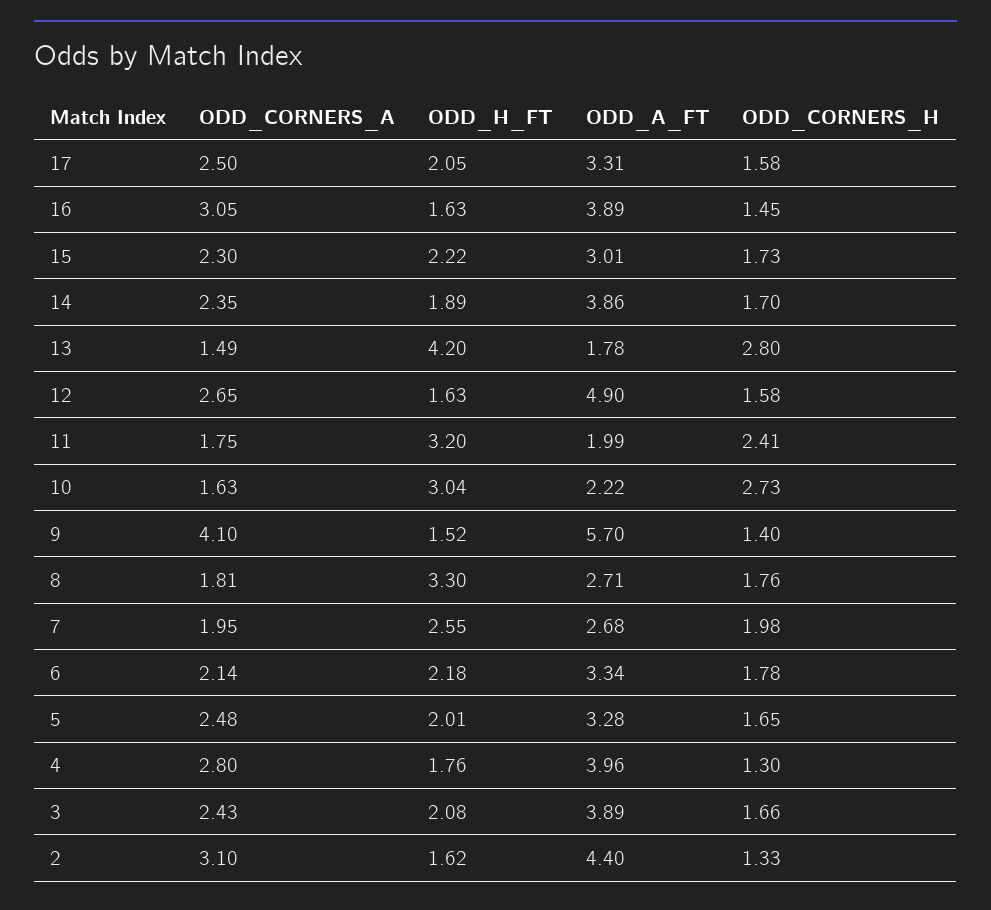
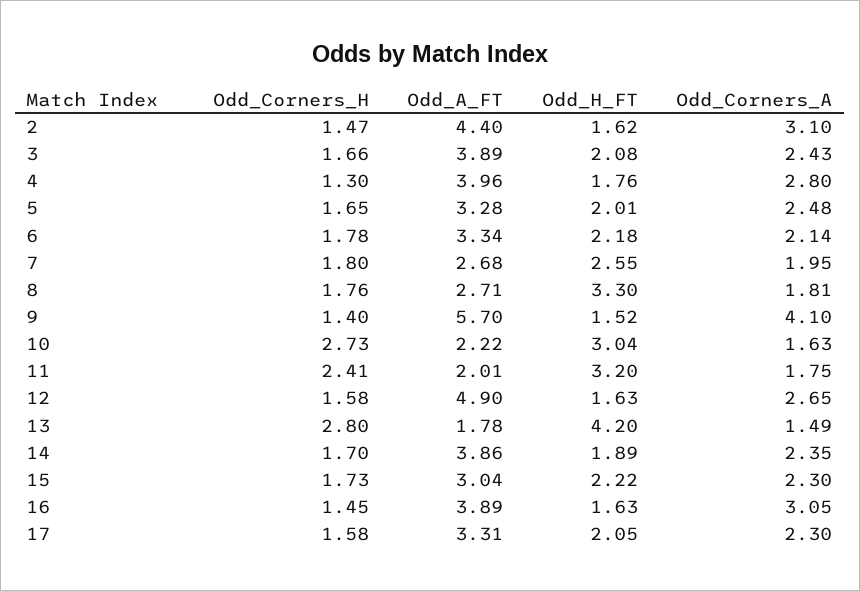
ODD_CORNERS_A, 17: 2.5 -> 2.3
ODD_A_FT, 15: 3.01 -> 3.04
ODD_A_FT, 11: 1.99 -> 2.01
ODD_CORNERS_H, 7: 1.98 -> 1.8
ODD_CORNERS_H, 2: 1.33 -> 1.47

